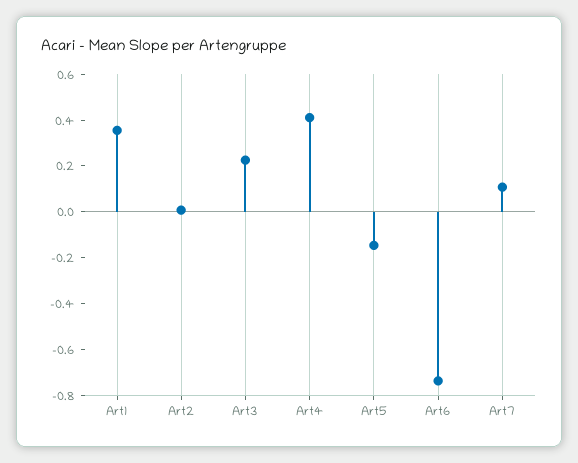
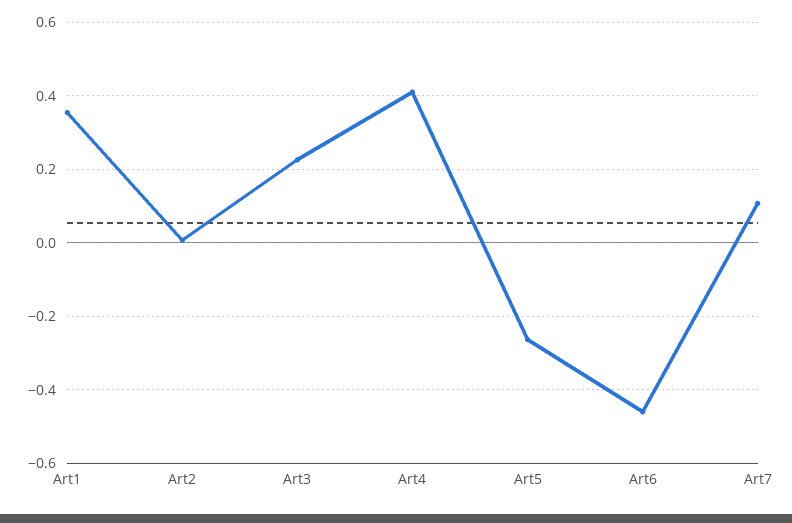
Art5: -0.15 -> -0.26
Art6: -0.75 -> -0.46

